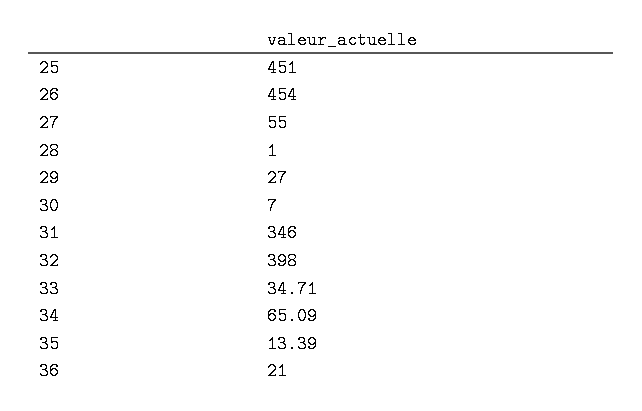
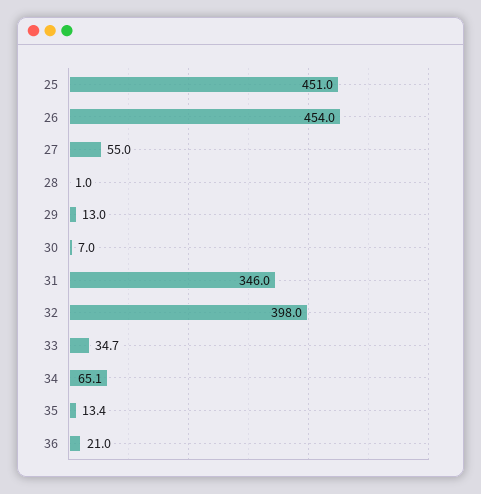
29: 27 -> 13

